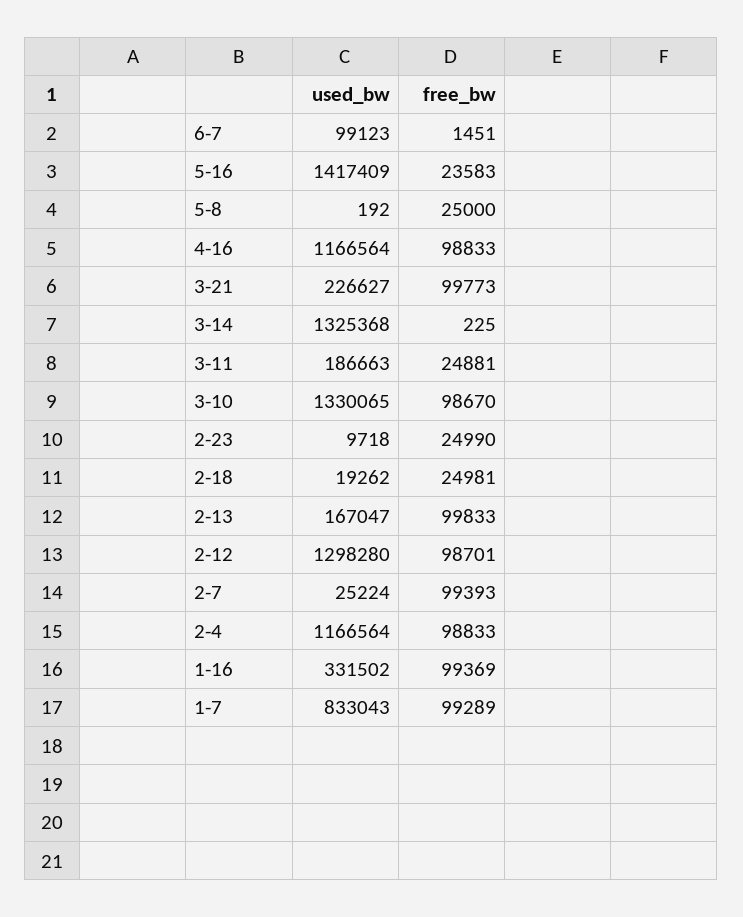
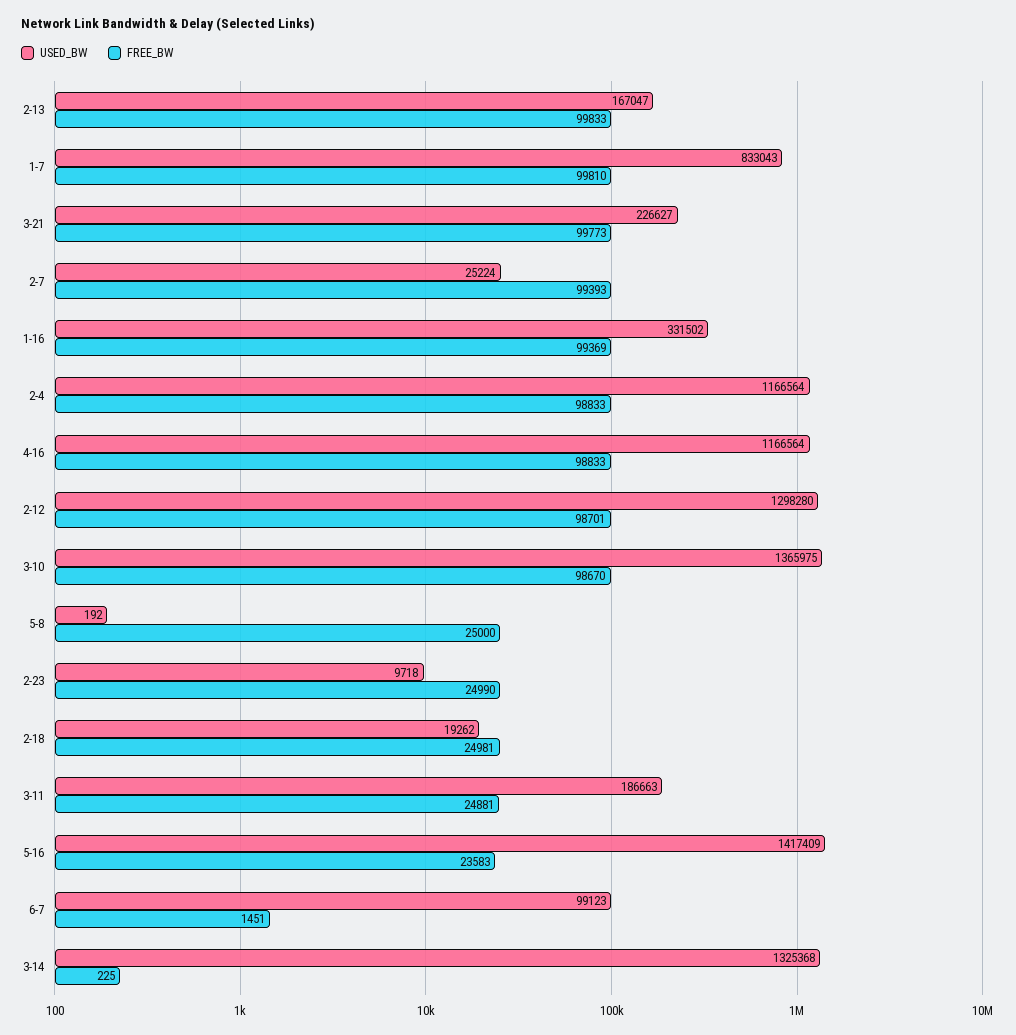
used_bw, 3-10: 1330065 -> 1365975
free_bw, 1-7: 99289 -> 99810

